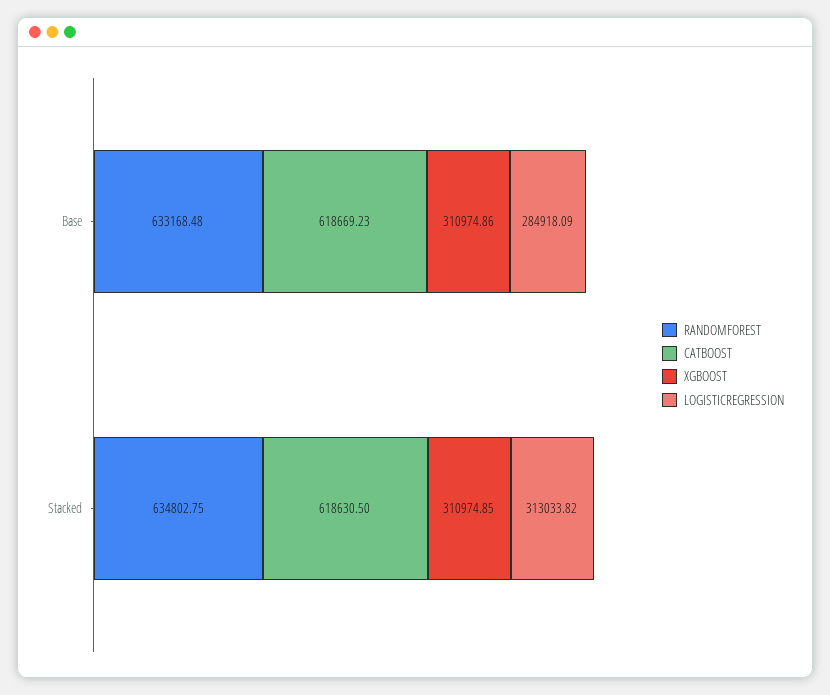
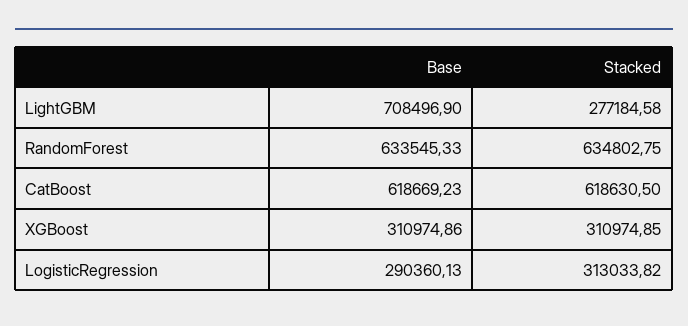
RANDOMFOREST, Base: 633168.48 -> 633545.33
LOGISTICREGRESSION, Base: 284918.09 -> 290360.13
LightGBM, Base: none -> 708496.9
LightGBM, Stacked: none -> 277184.58

